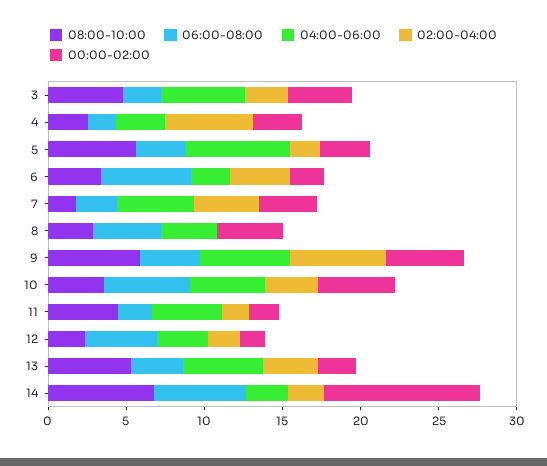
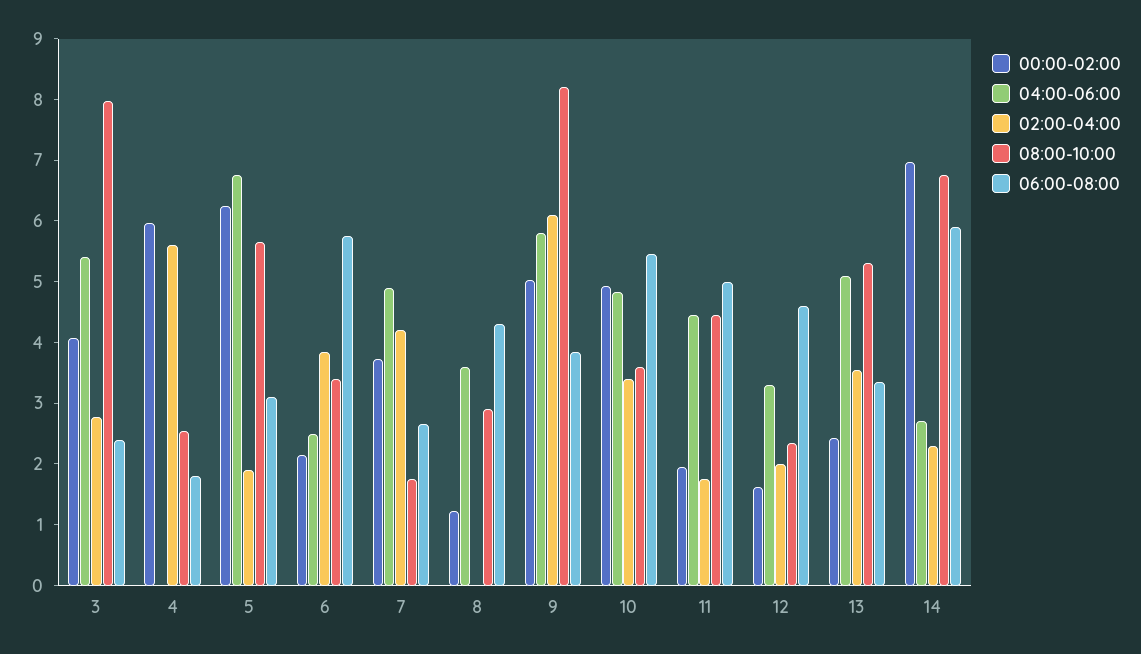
08:00-10:00, 3: 5 -> 8
04:00-06:00, 4: 3 -> 0
00:00-02:00, 4: 3 -> 6
00:00-02:00, 5: 3 -> 6.2
00:00-02:00, 8: 4 -> 1.2
08:00-10:00, 9: 6 -> 8.2
06:00-08:00, 11: 2 -> 5
00:00-02:00, 14: 10 -> 7

